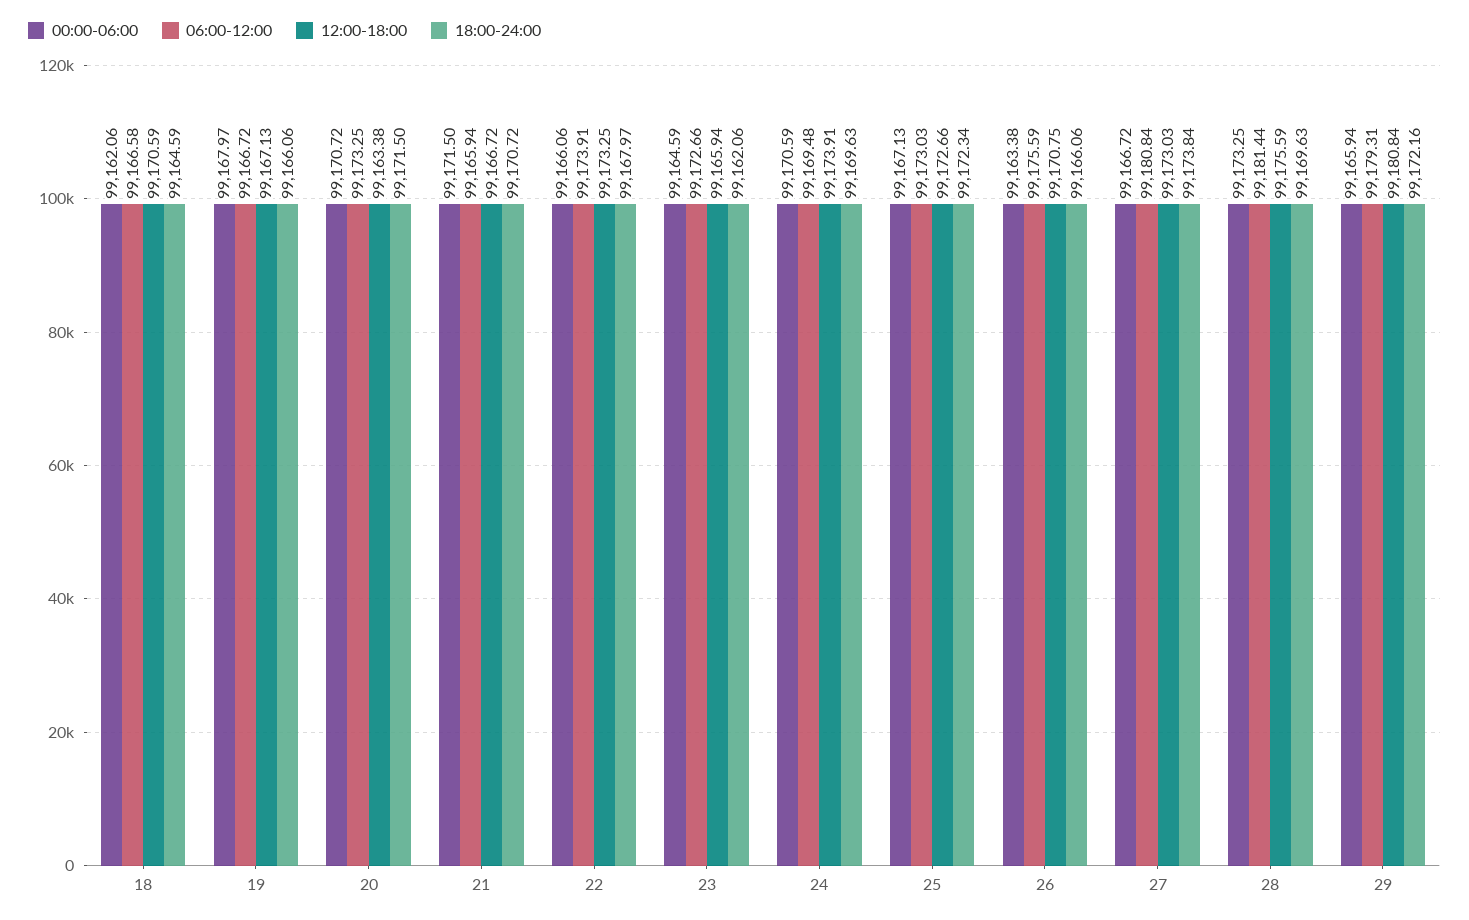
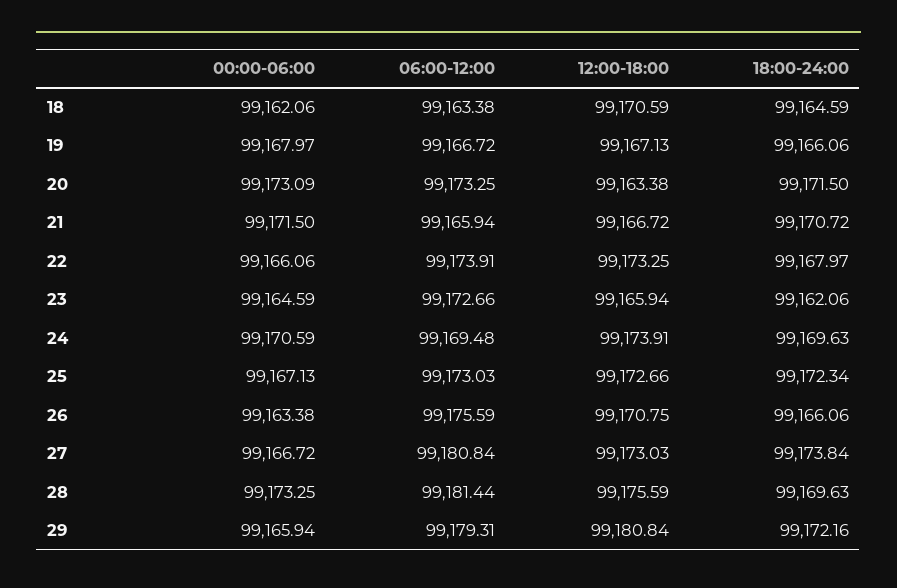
06:00-12:00, 18: 99166.58 -> 99163.38
00:00-06:00, 20: 99170.72 -> 99173.09

